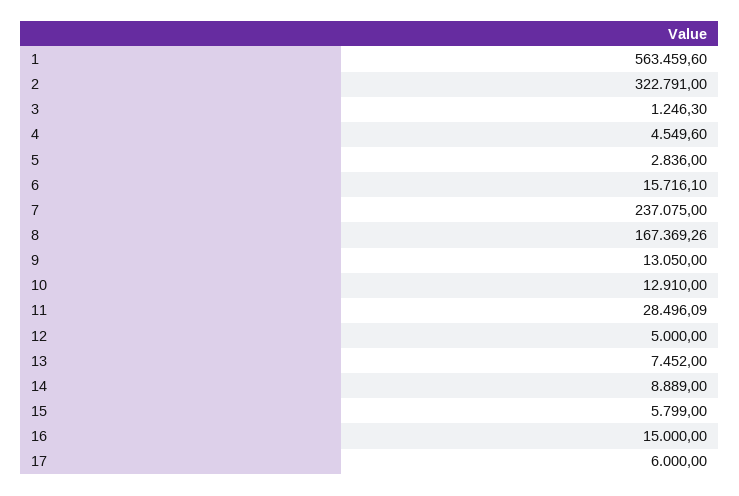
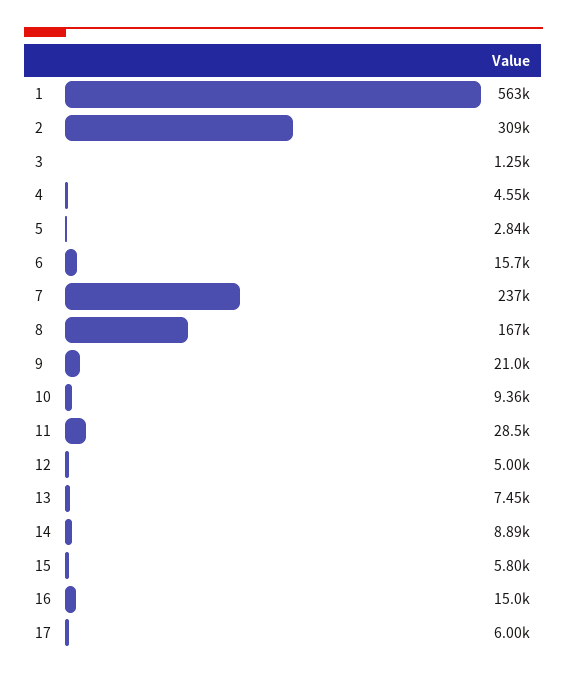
2: 322791 -> 309000
9: 13050 -> 21000
10: 12910 -> 9360

